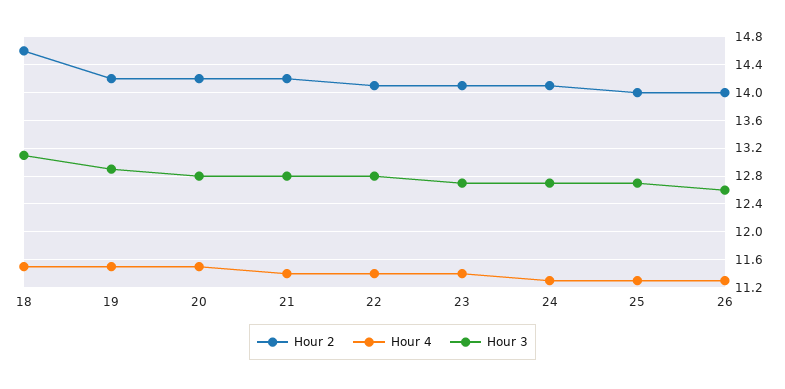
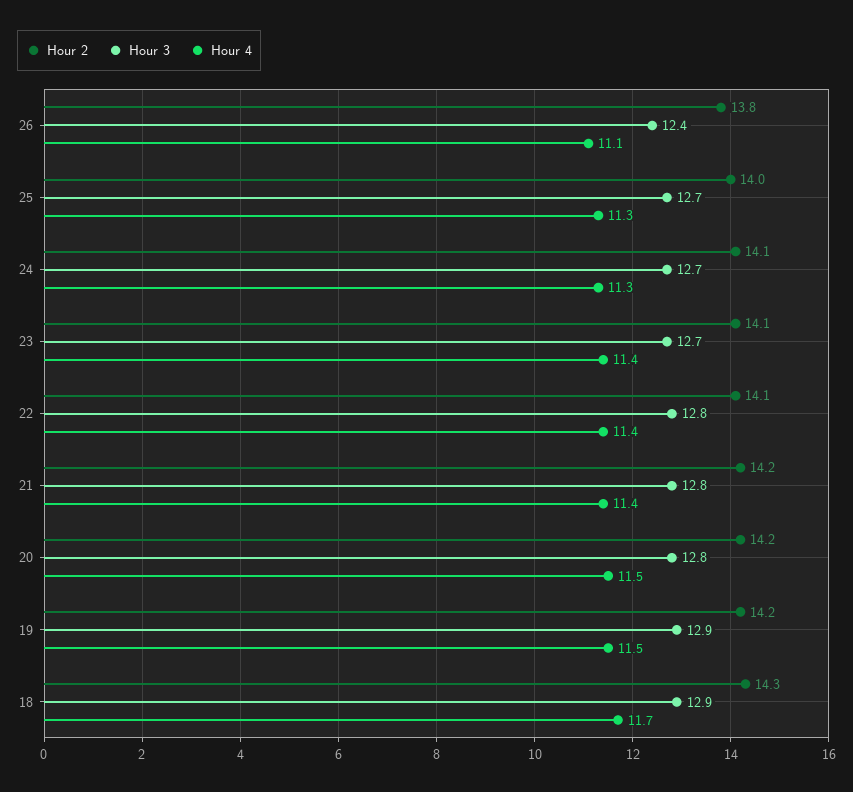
Hour 2, 18: 14.6 -> 14.3
Hour 4, 18: 11.5 -> 11.7
Hour 3, 18: 13.1 -> 12.9
Hour 2, 26: 14 -> 13.8
Hour 4, 26: 11.3 -> 11.1
Hour 3, 26: 12.6 -> 12.4

